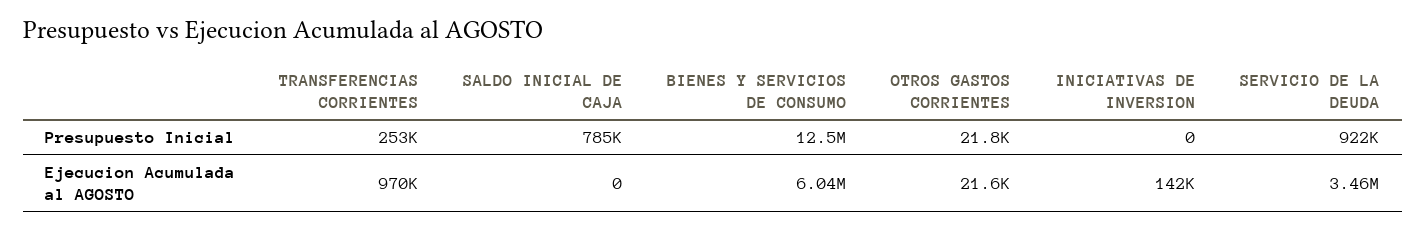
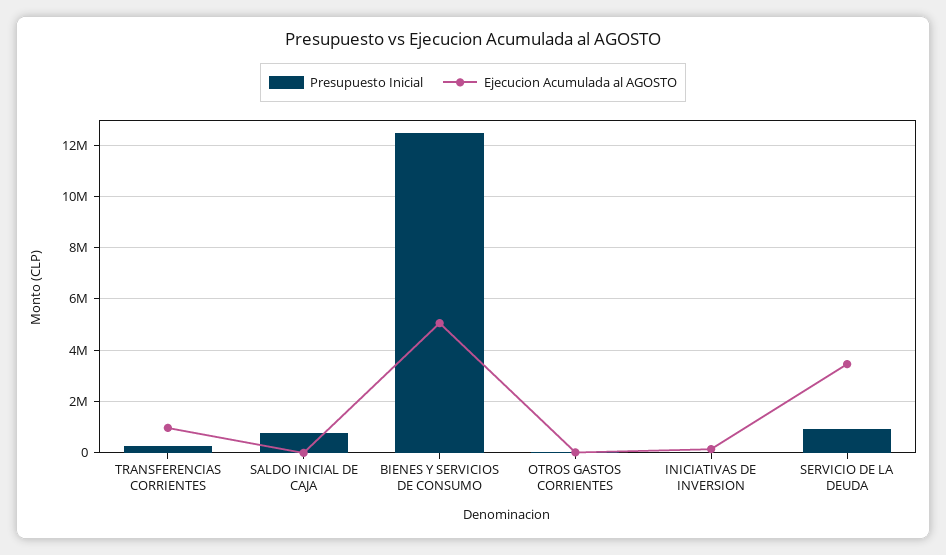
Ejecucion Acumulada al AGOSTO, BIENES Y SERVICIOS DE CONSUMO: 6040000 -> 5000000

